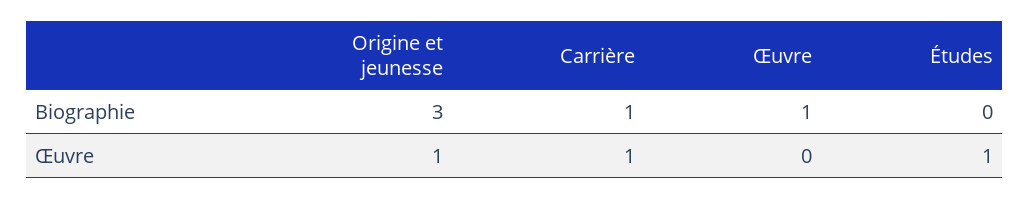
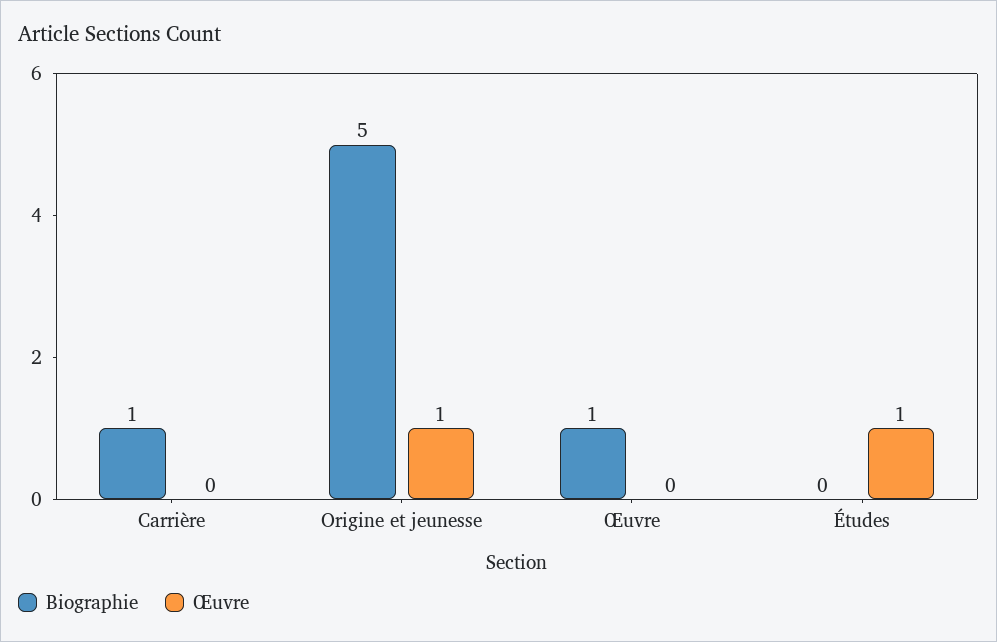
Biographie, Origine et jeunesse: 3 -> 5
Œuvre, Carrière: 1 -> 0

